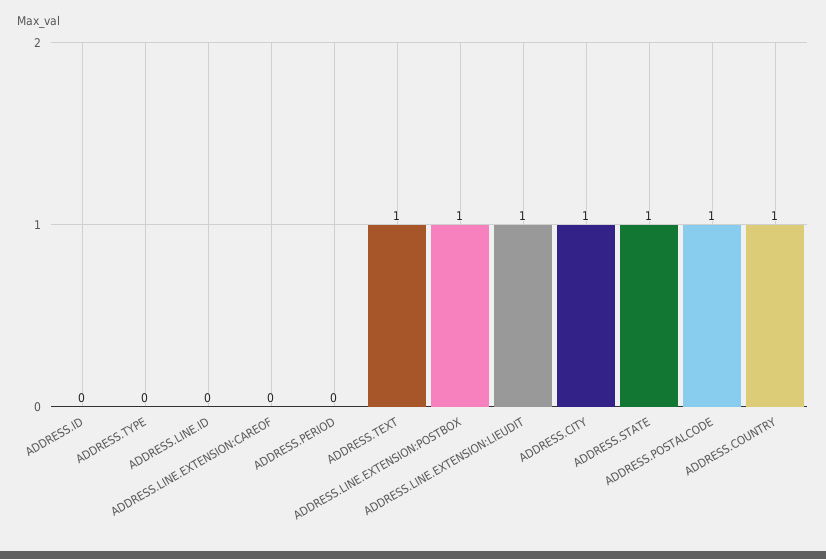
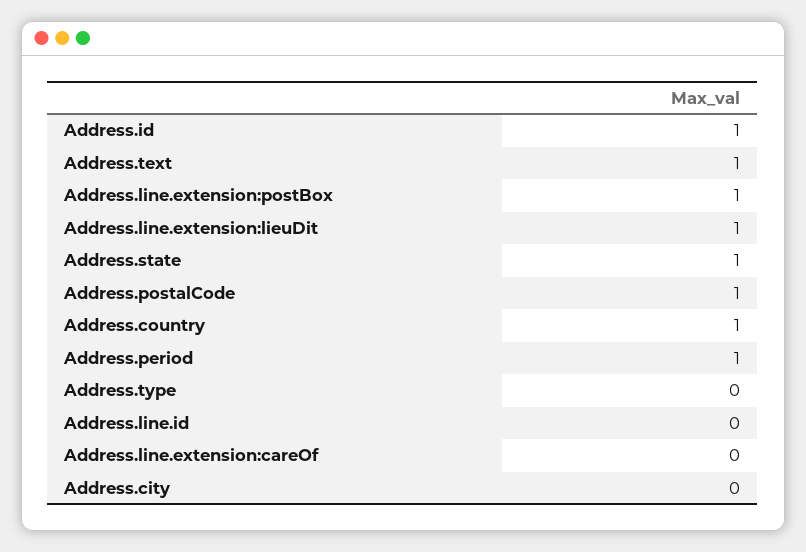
ADDRESS.ID: 0 -> 1
ADDRESS.PERIOD: 0 -> 1
ADDRESS.CITY: 1 -> 0

